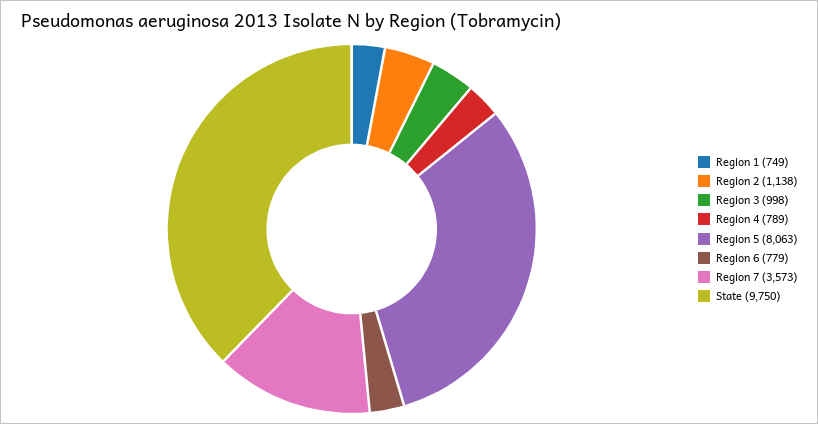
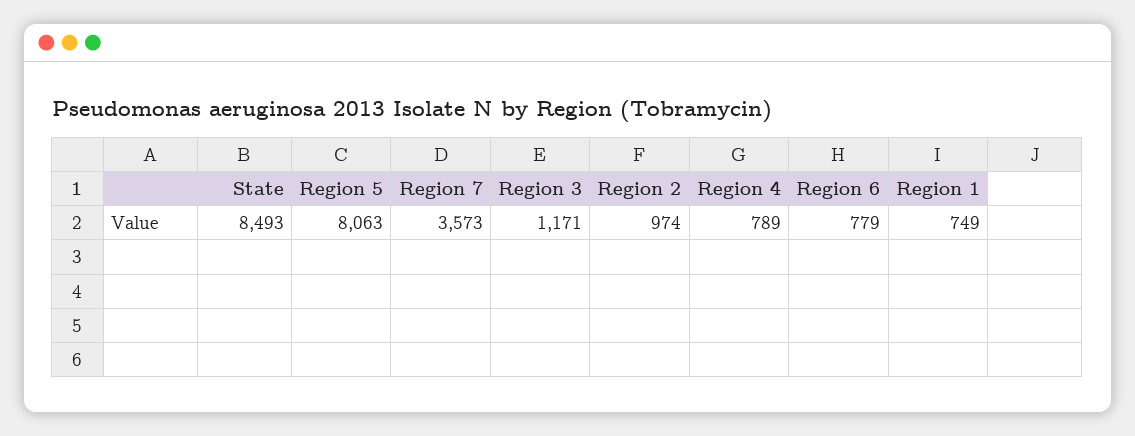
Region 2: 1138 -> 974
Region 3: 998 -> 1171
State: 9750 -> 8493

